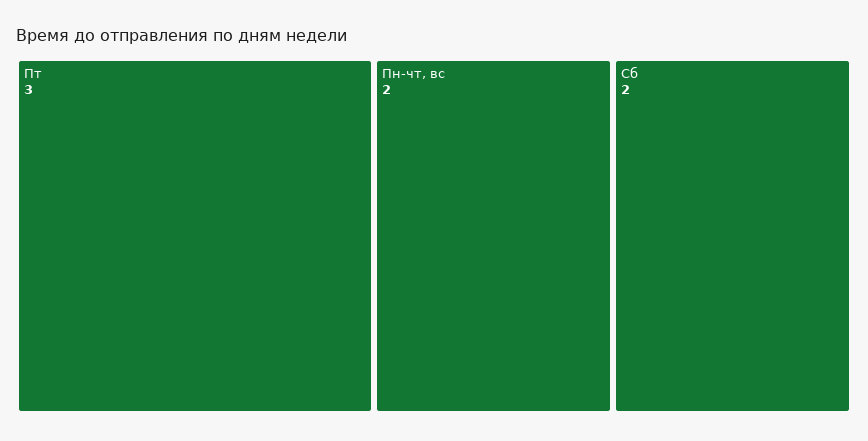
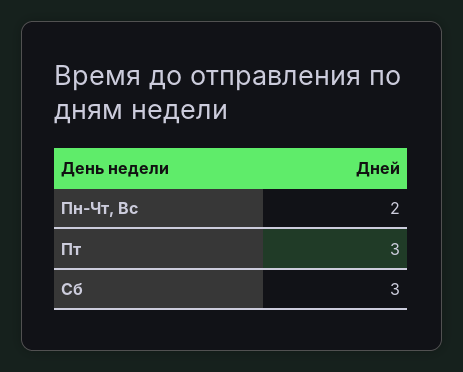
Сб: 2 -> 3

